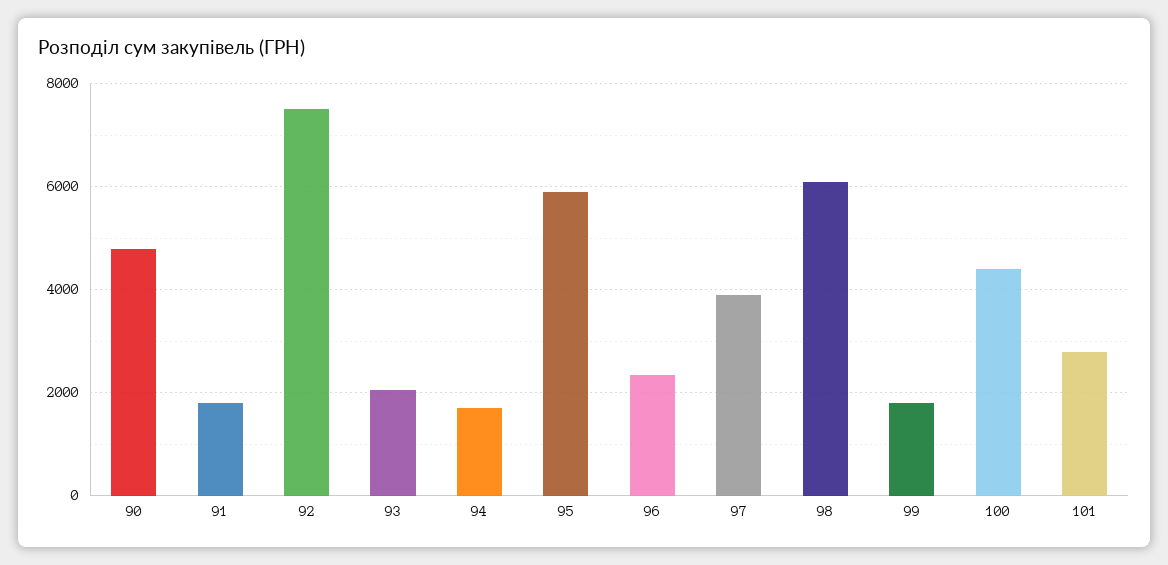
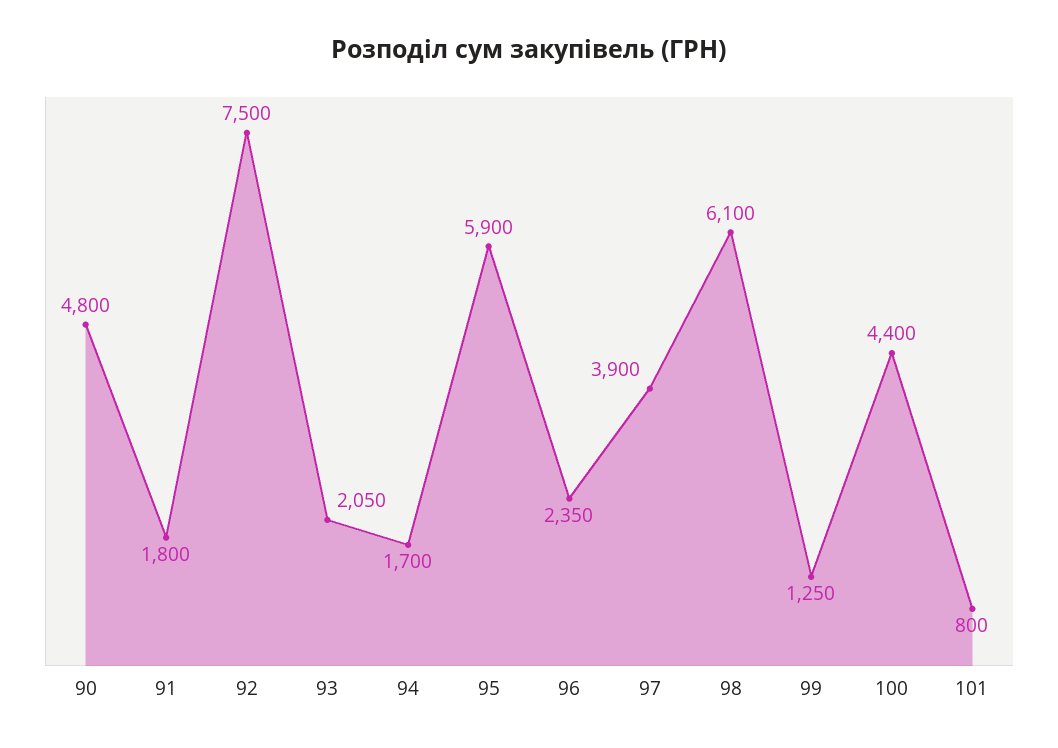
99: 1800 -> 1250
101: 2800 -> 800

